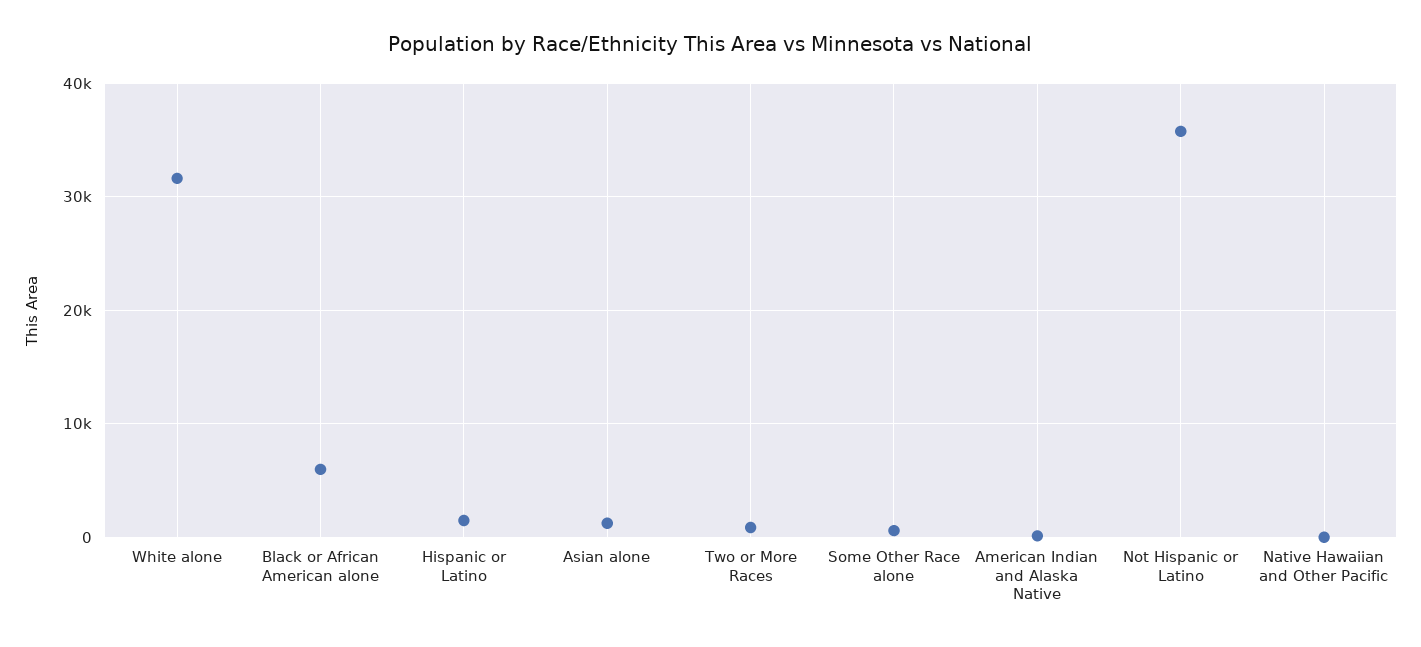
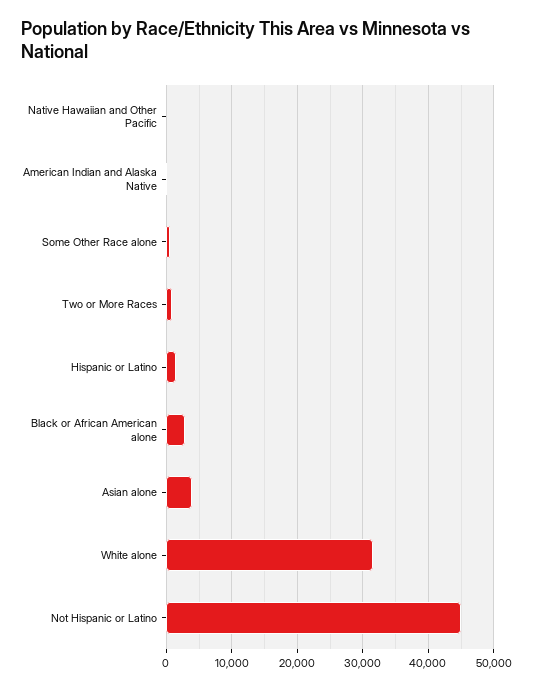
Black or African American alone: 6000 -> 3000
Asian alone: 1000 -> 4000
Not Hispanic or Latino: 36000 -> 45000

